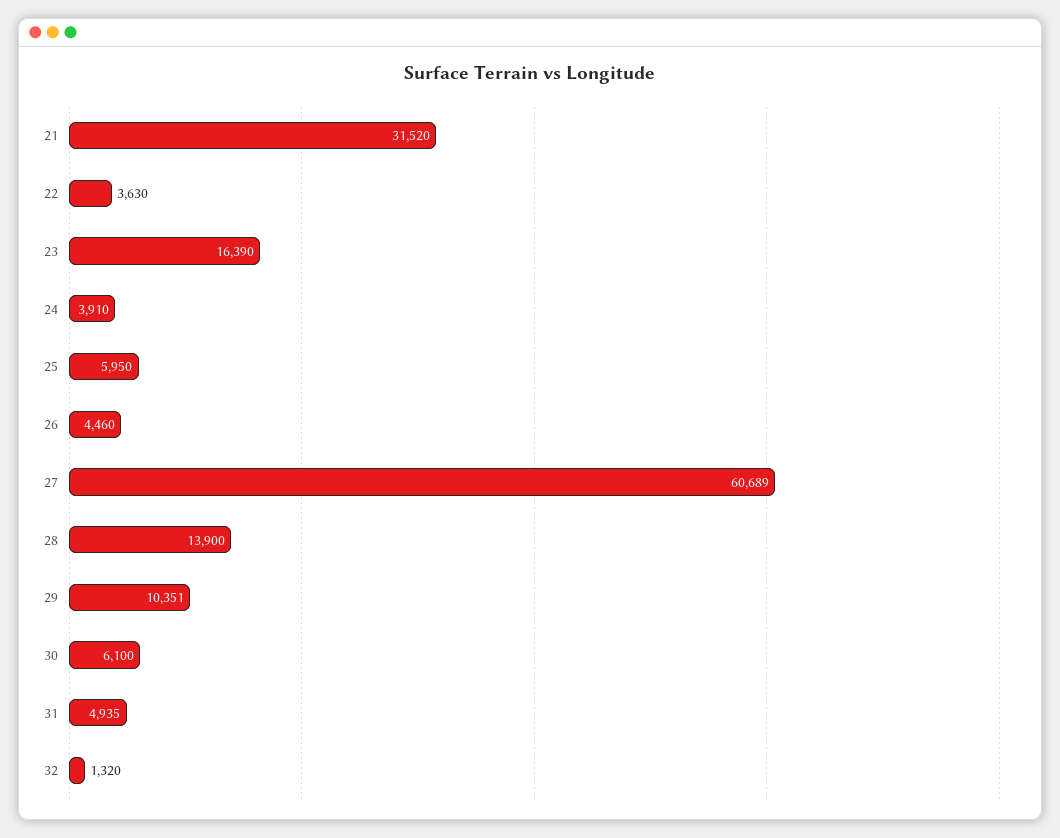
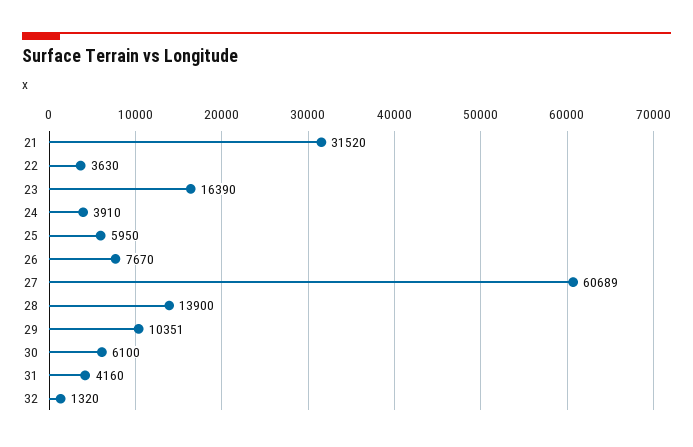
26: 4460 -> 7670
31: 4935 -> 4160

